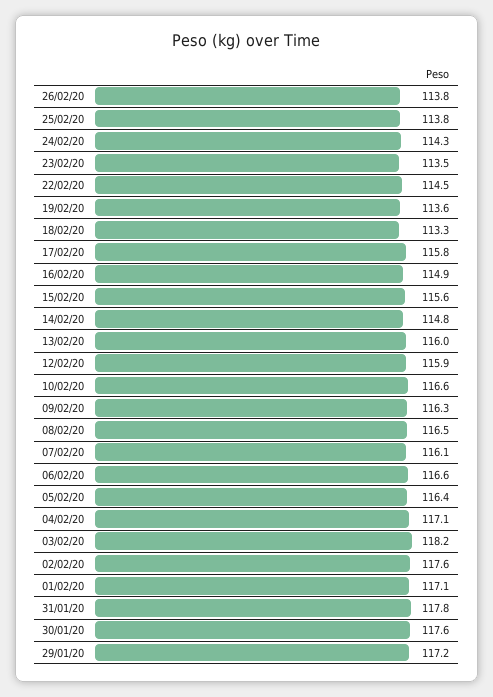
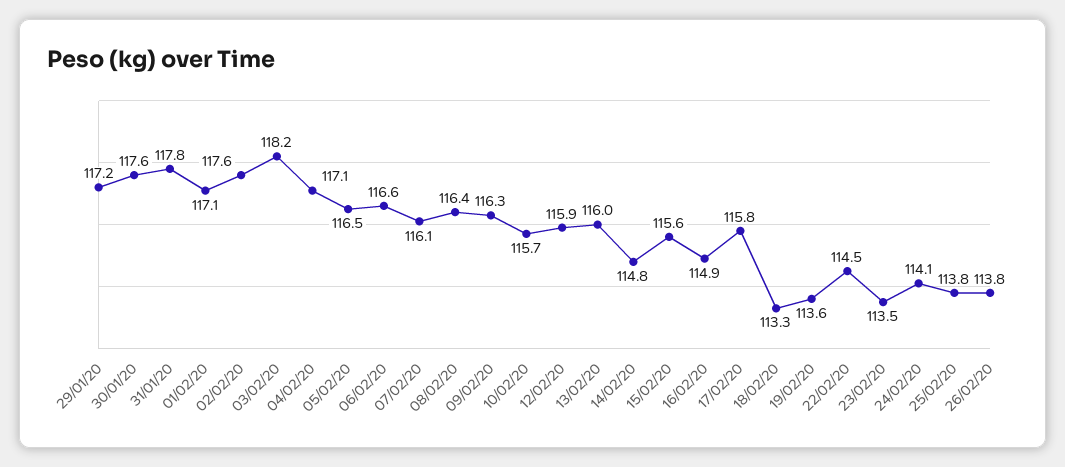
24/02/20: 114.3 -> 114.1
10/02/20: 116.6 -> 115.7
08/02/20: 116.5 -> 116.4
05/02/20: 116.4 -> 116.5

